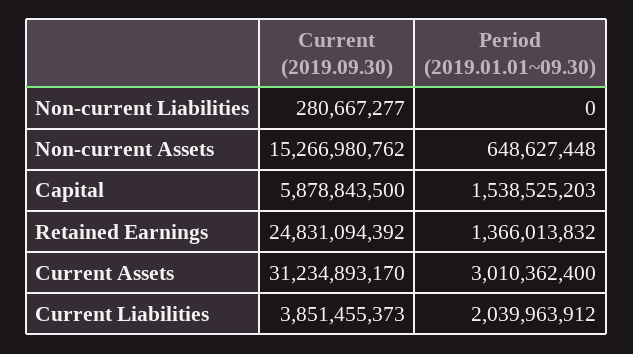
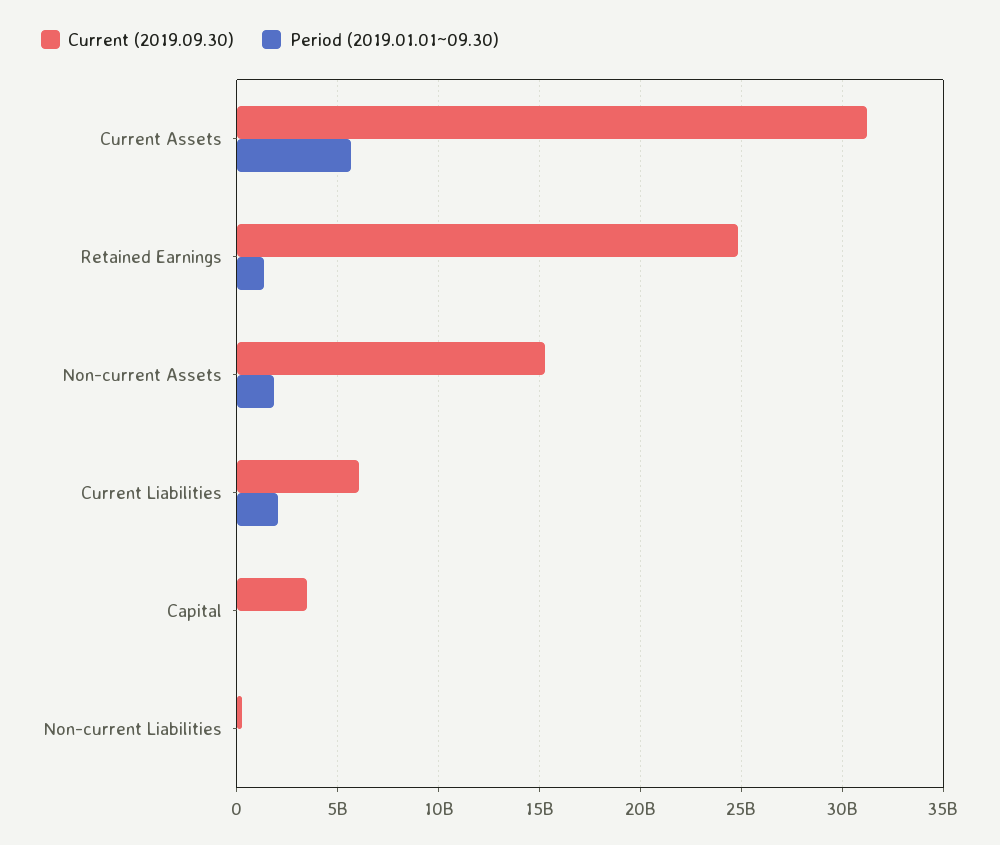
Period (2019.01.01~09.30), Non-current Assets: 648627448 -> 2000000000
Current (2019.09.30), Capital: 5878843500 -> 3500000000
Period (2019.01.01~09.30), Capital: 1538525203 -> 0
Period (2019.01.01~09.30), Current Assets: 3010362400 -> 5500000000
Current (2019.09.30), Current Liabilities: 3851455373 -> 6000000000

